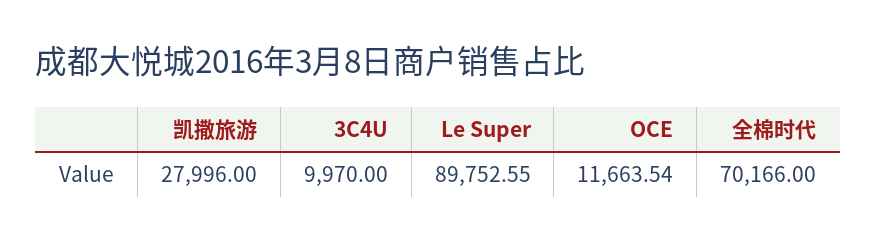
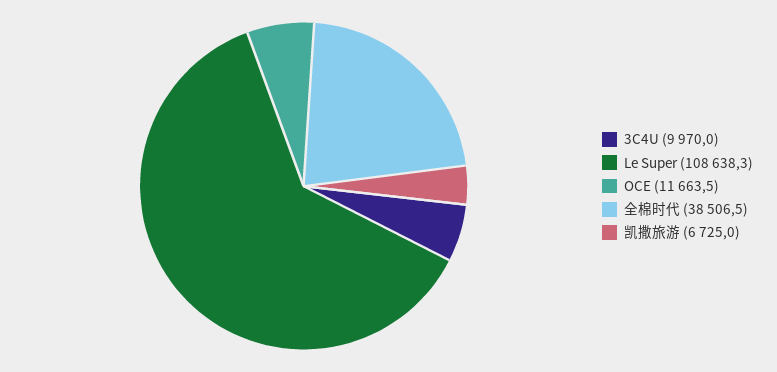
凯撒旅游: 27996 -> 6725
Le Super: 89752.55 -> 108638.3
全棉时代: 70166 -> 38506.5

